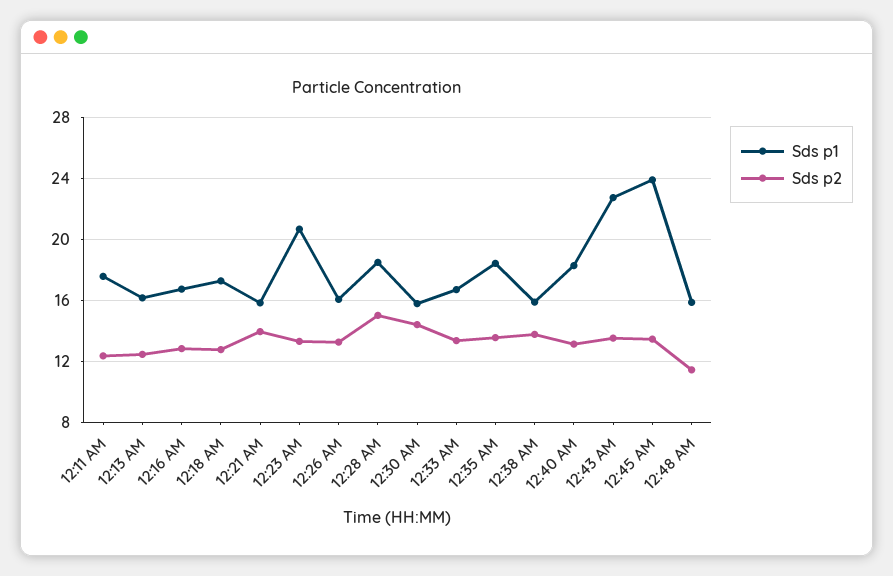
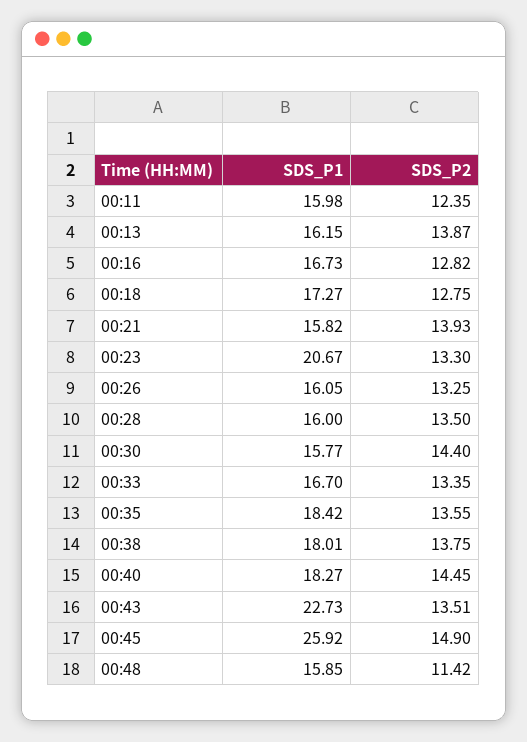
Sds p1, 12:11 AM: 17.5 -> 15.98
Sds p2, 12:13 AM: 12.5 -> 13.87
Sds p1, 12:28 AM: 18.5 -> 16
Sds p2, 12:28 AM: 15 -> 13.5
Sds p1, 12:38 AM: 16 -> 18.01
Sds p2, 12:40 AM: 13 -> 14.45
Sds p1, 12:45 AM: 24 -> 25.92
Sds p2, 12:45 AM: 13.5 -> 14.9

